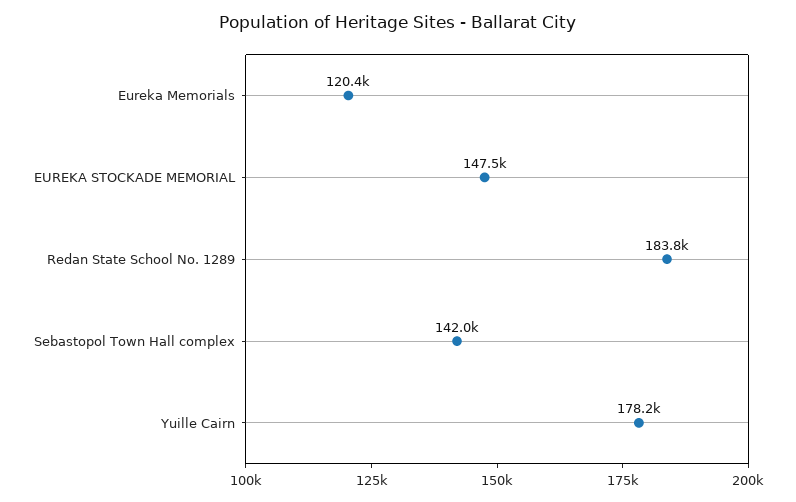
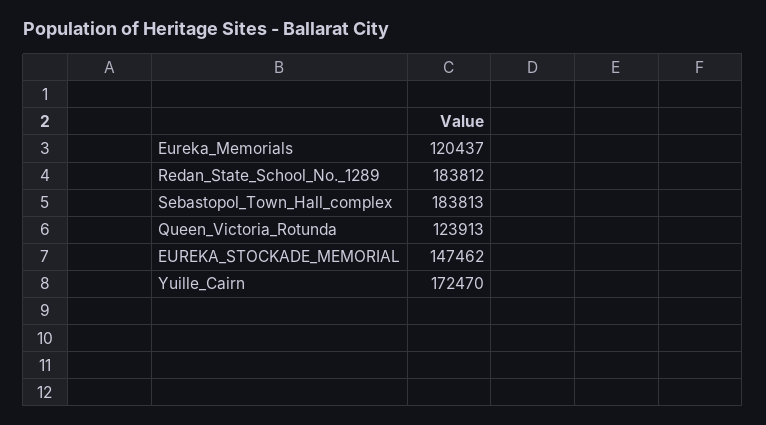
Sebastopol Town Hall complex: 142000 -> 183813
Yuille Cairn: 178200 -> 172470
Queen_Victoria_Rotunda: none -> 123913

